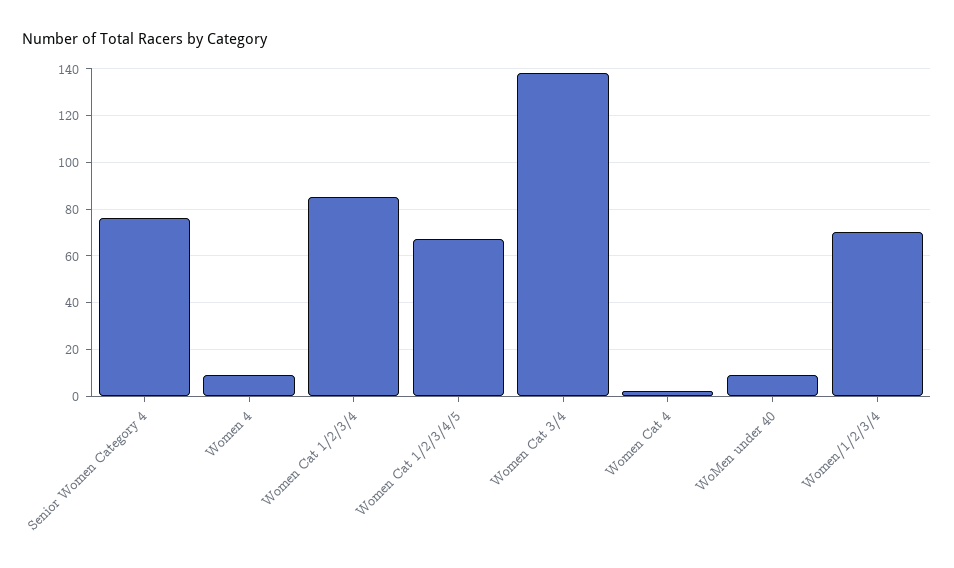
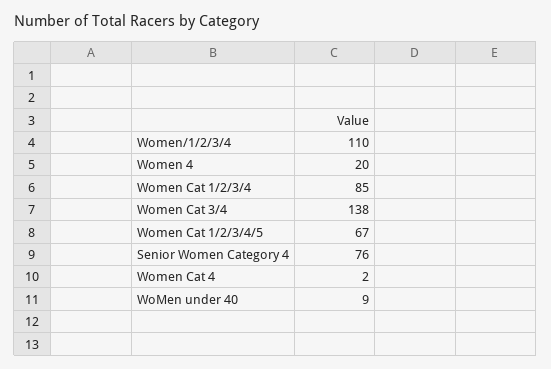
Women 4: 10 -> 20
Women/1/2/3/4: 70 -> 110

